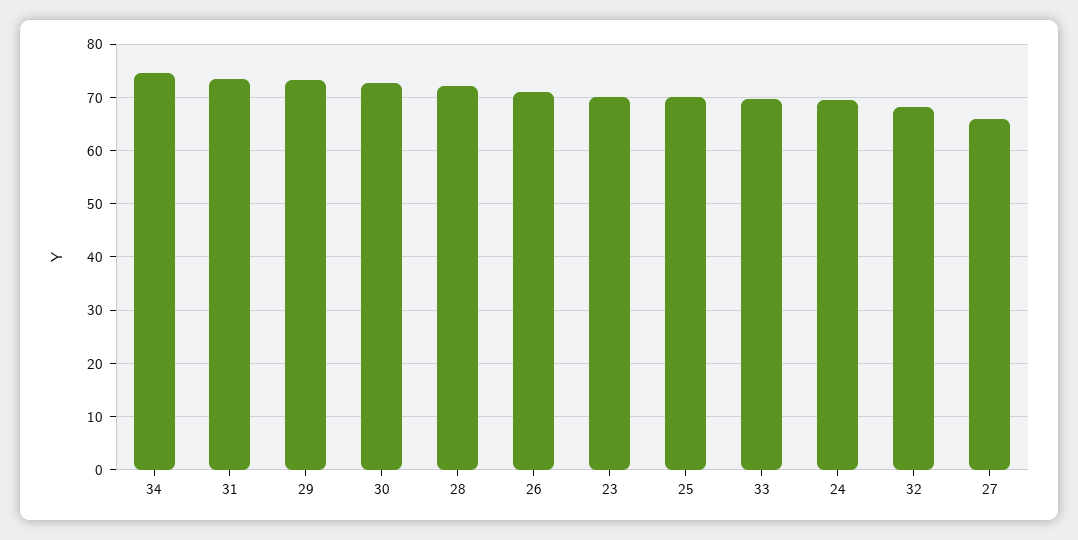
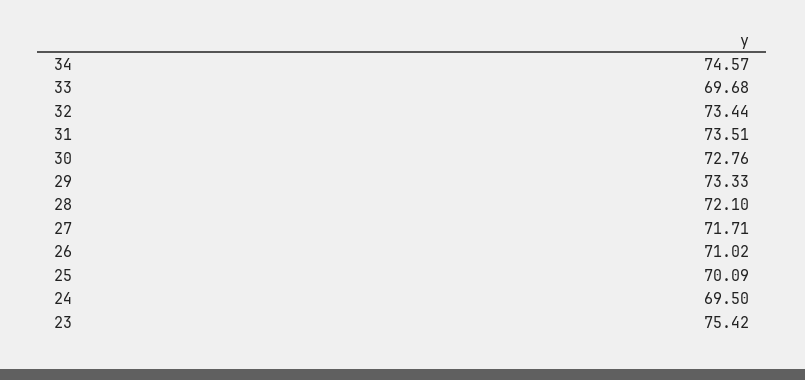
23: 70 -> 75.42
32: 68 -> 73.44
27: 66 -> 71.71

